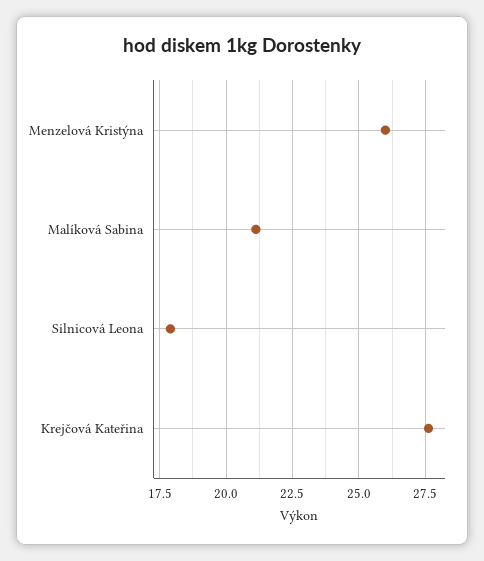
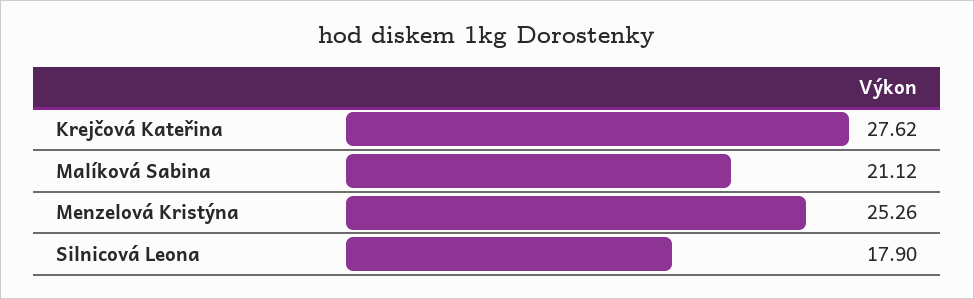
Menzelová Kristýna: 26 -> 25.26

